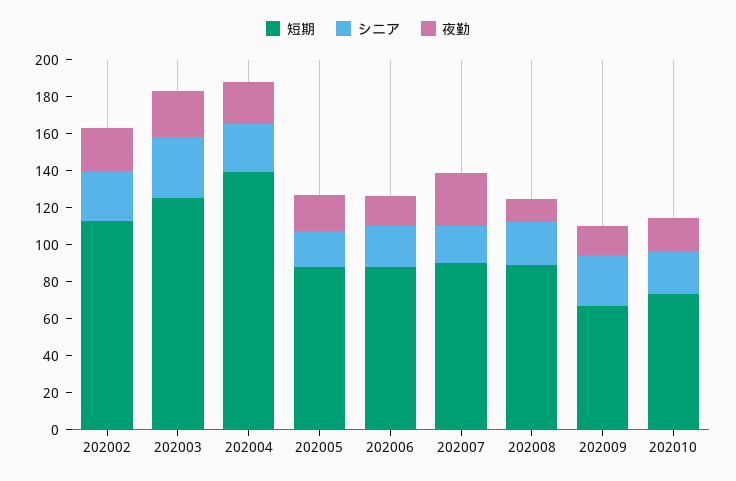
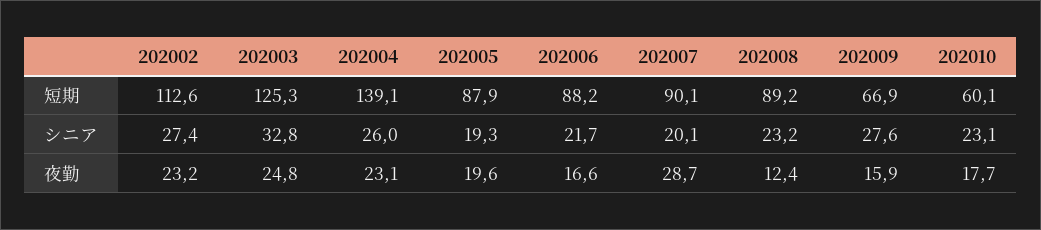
短期, 202010: 75 -> 60.1

